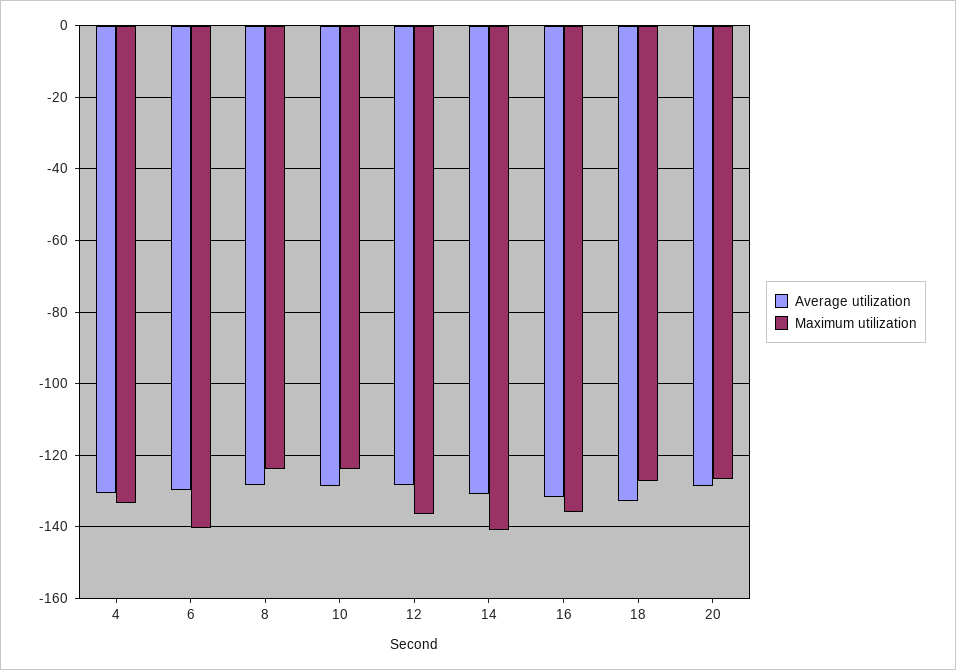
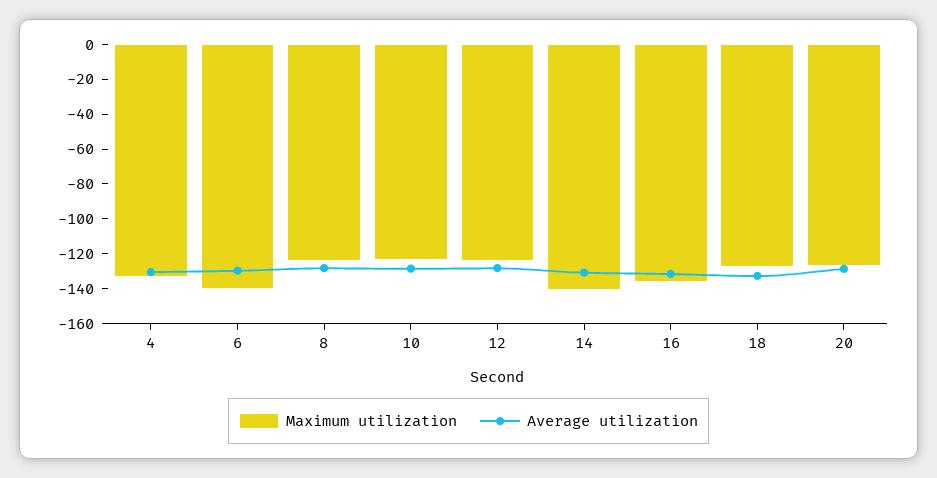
Maximum utilization, 12: -136 -> -125

